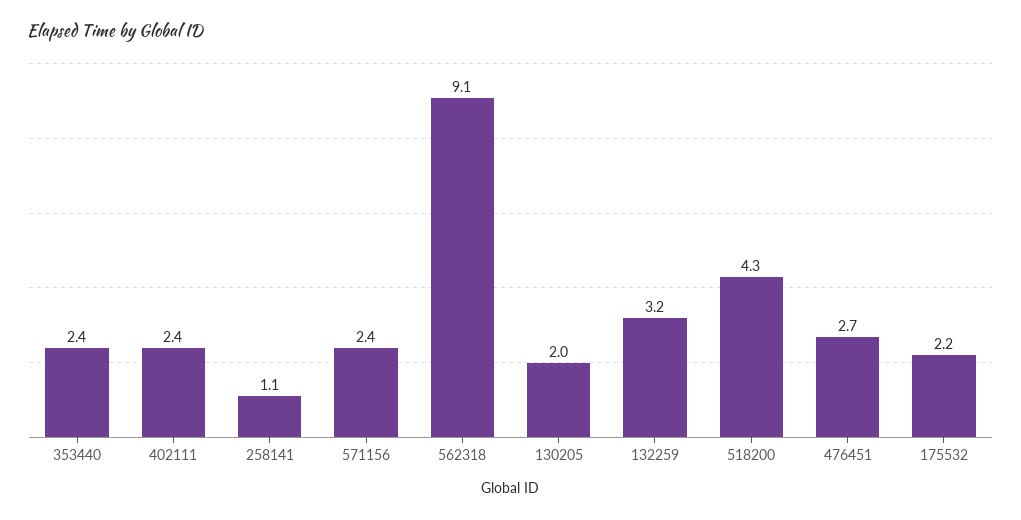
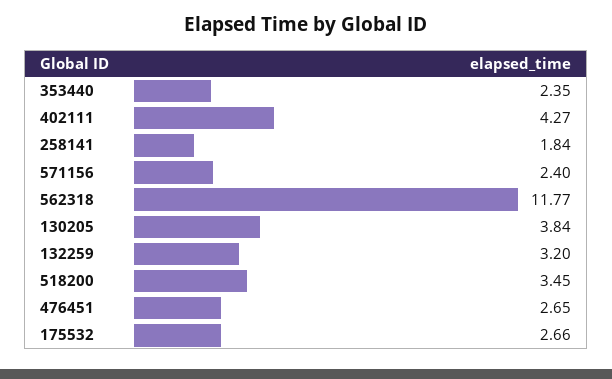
402111: 2.4 -> 4.27
258141: 1.1 -> 1.84
562318: 9.1 -> 11.77
130205: 2 -> 3.84
518200: 4.3 -> 3.45
175532: 2.2 -> 2.66

